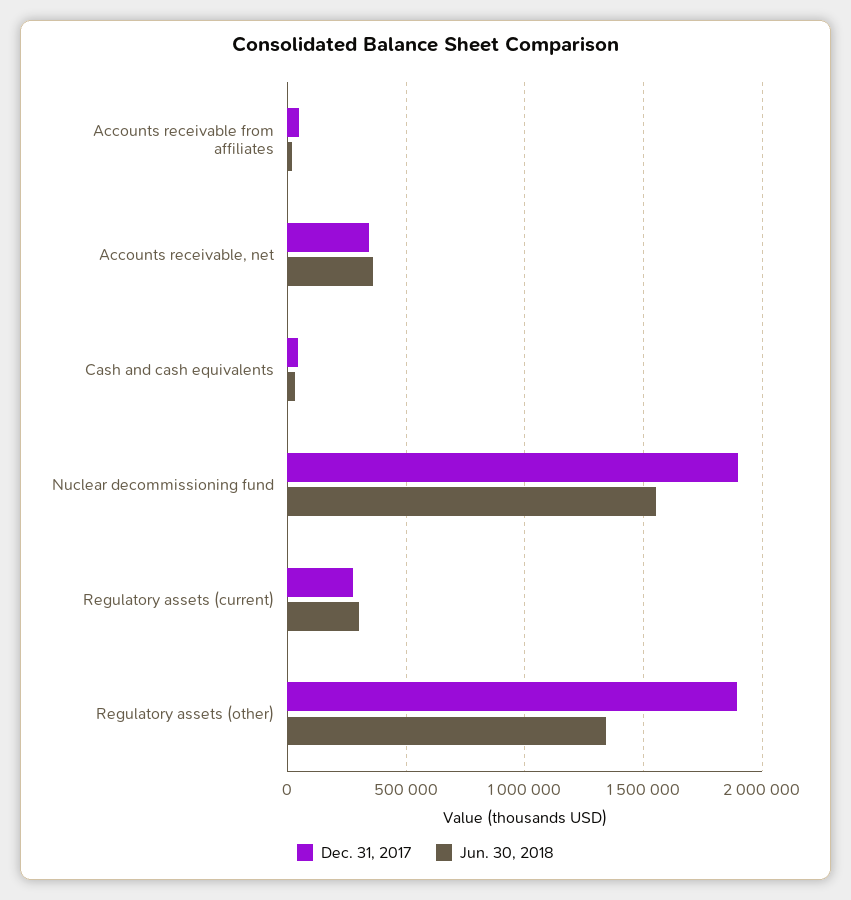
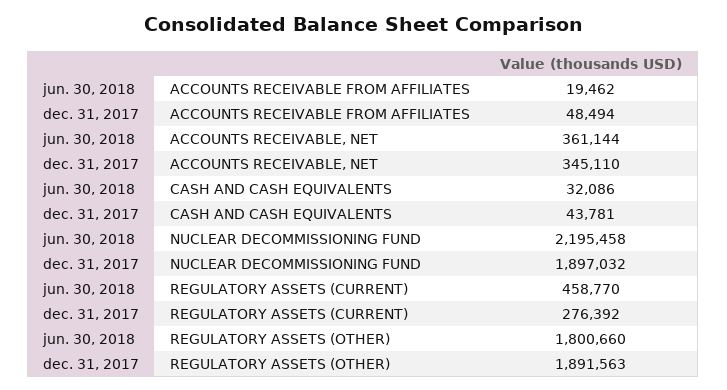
Jun. 30, 2018, Nuclear decommissioning fund: 1550000 -> 2195458
Jun. 30, 2018, Regulatory assets (current): 300000 -> 458770
Jun. 30, 2018, Regulatory assets (other): 1350000 -> 1800660

